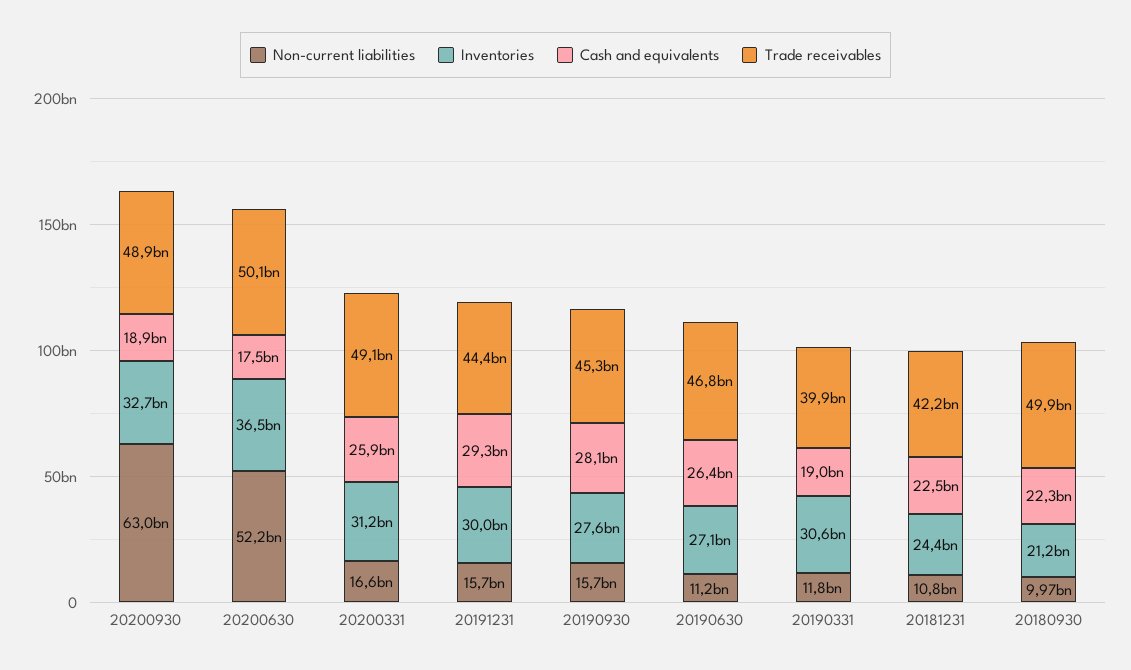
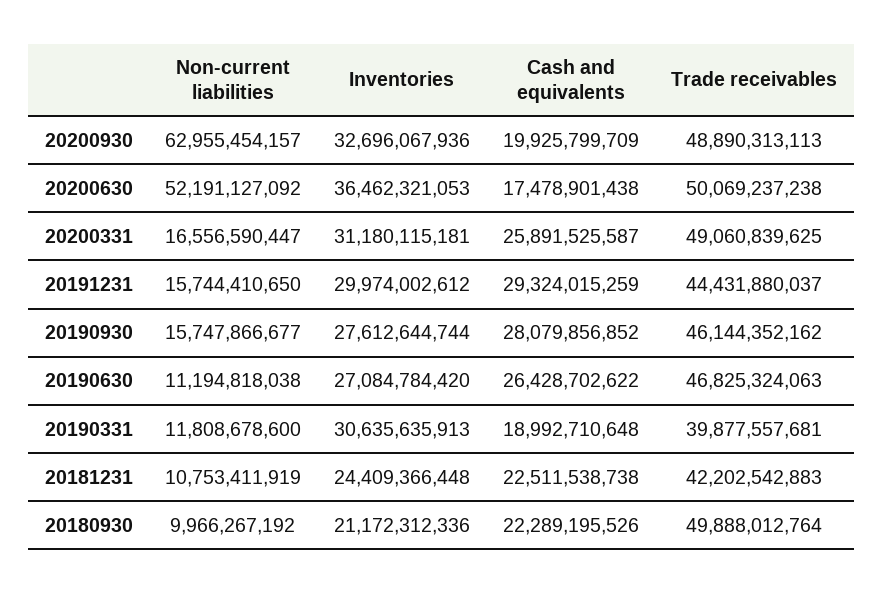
Cash and equivalents, 20200930: 18900000000 -> 19925799709
Trade receivables, 20190930: 45300000000 -> 46144352162

